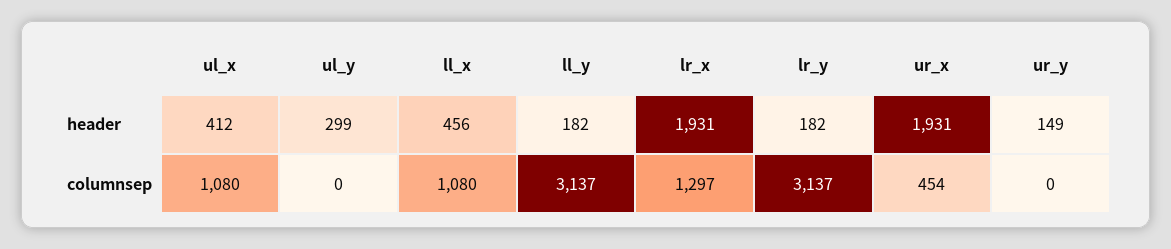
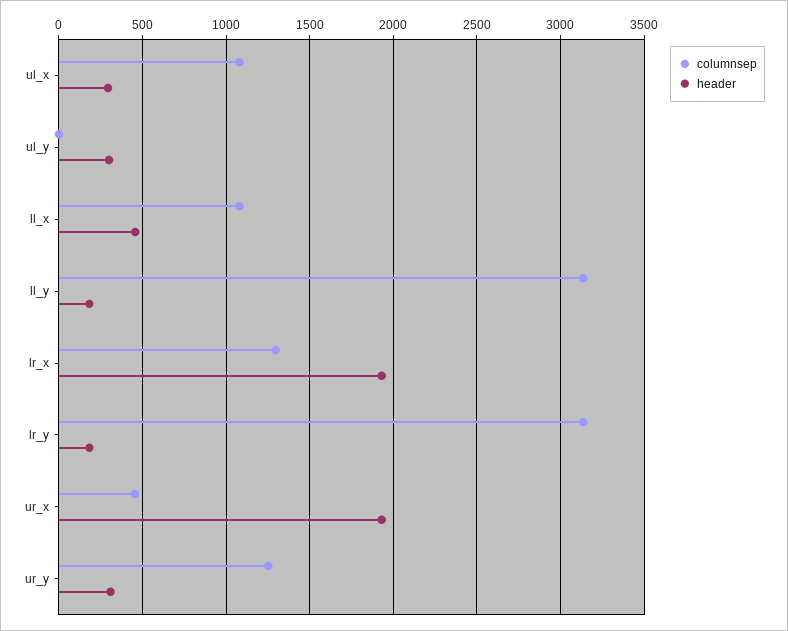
header, ul_x: 412 -> 300
header, ur_y: 149 -> 300
columnsep, ur_y: 0 -> 1250

